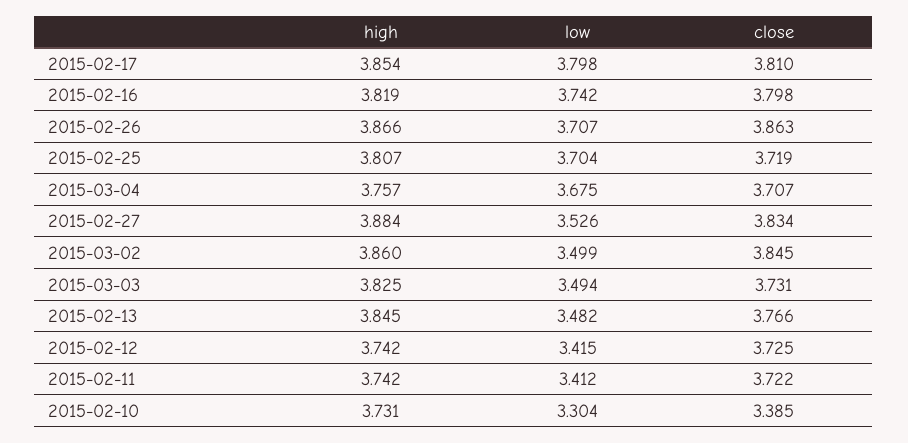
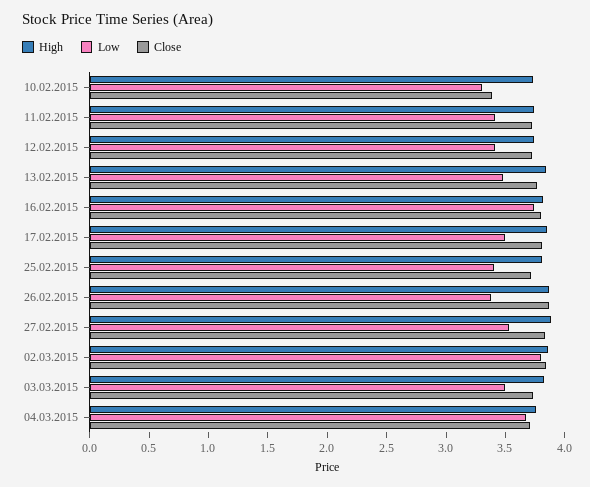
low, 2015-02-17: 3.798 -> 3.5
low, 2015-02-26: 3.707 -> 3.4
low, 2015-02-25: 3.704 -> 3.4
low, 2015-03-02: 3.499 -> 3.8

